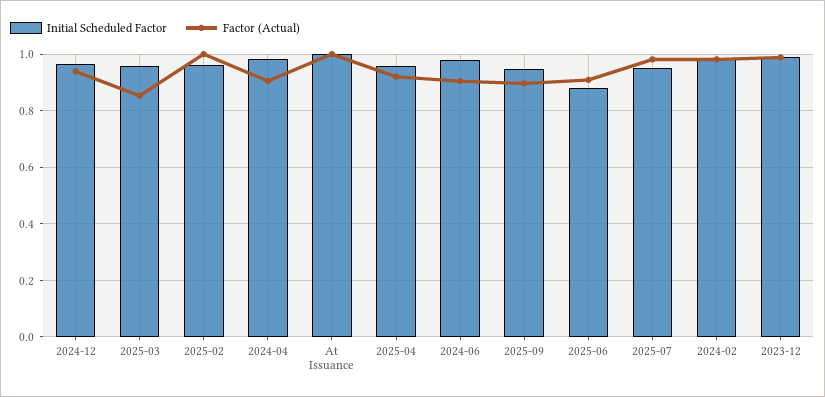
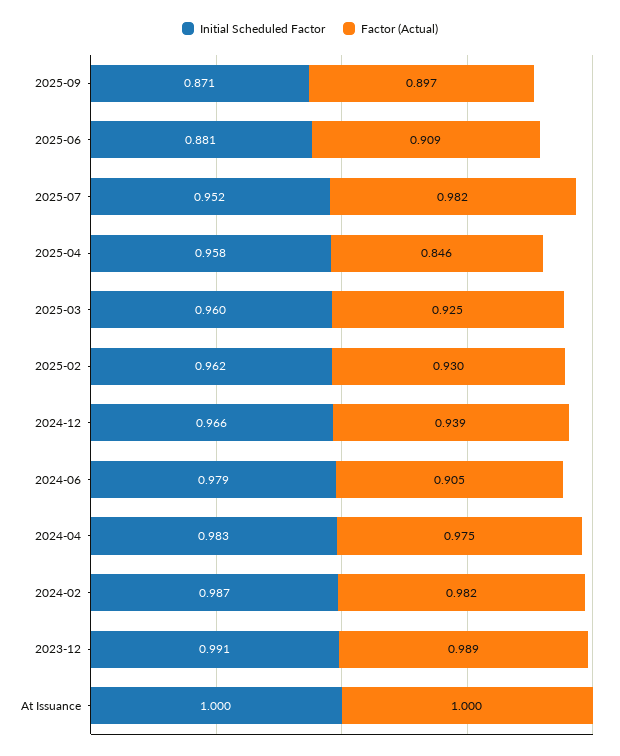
Factor (Actual), 2025-03: 0.85 -> 0.925
Factor (Actual), 2025-02: 1 -> 0.93
Factor (Actual), 2024-04: 0.9 -> 0.975
Factor (Actual), 2025-04: 0.925 -> 0.846
Initial Scheduled Factor, 2025-09: 0.95 -> 0.871

